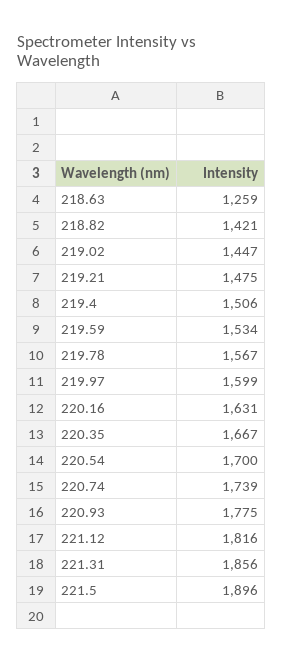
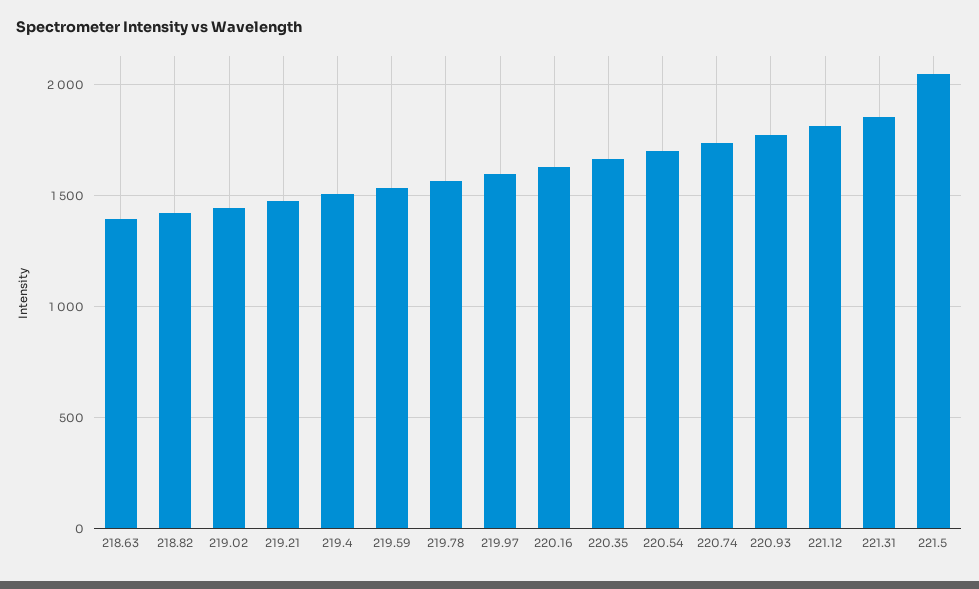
218.63: 1259 -> 1400
221.5: 1896 -> 2050

